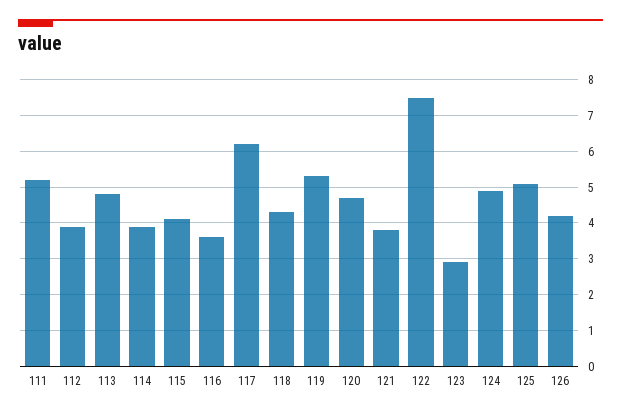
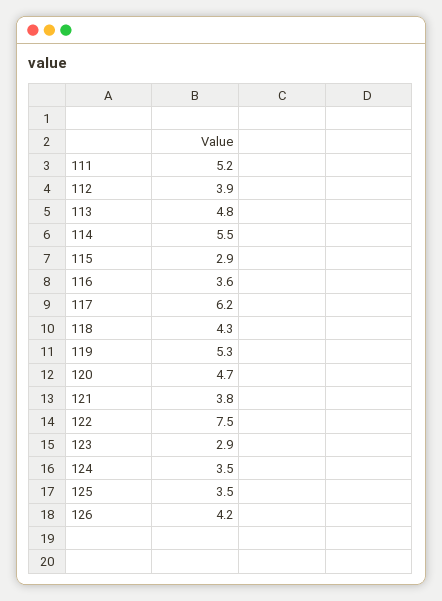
114: 4 -> 5.5
115: 4 -> 2.9
124: 5 -> 3.5
125: 5 -> 3.5

